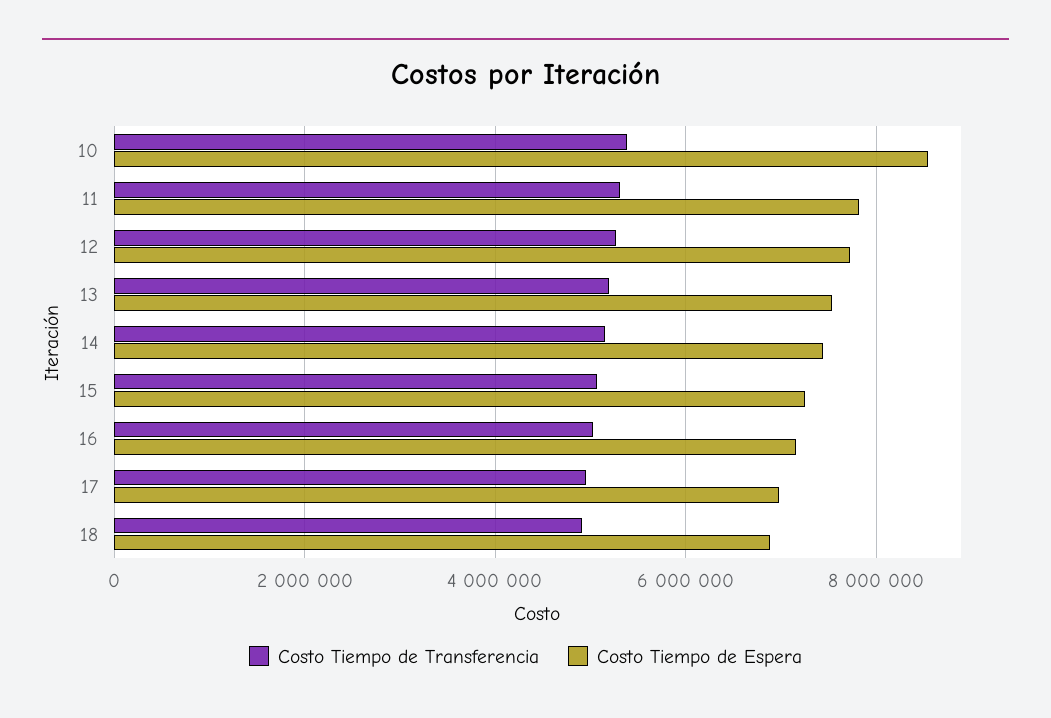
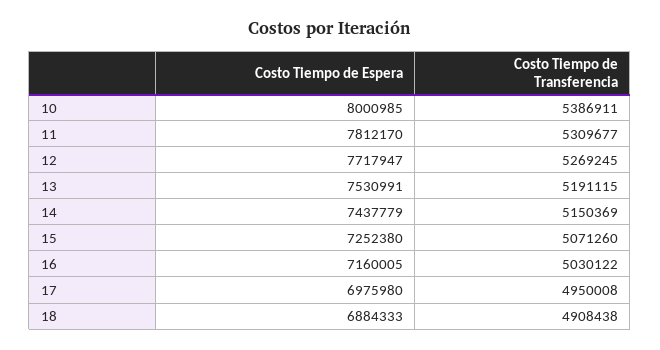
Costo Tiempo de Espera, 10: 8600000 -> 8000985

